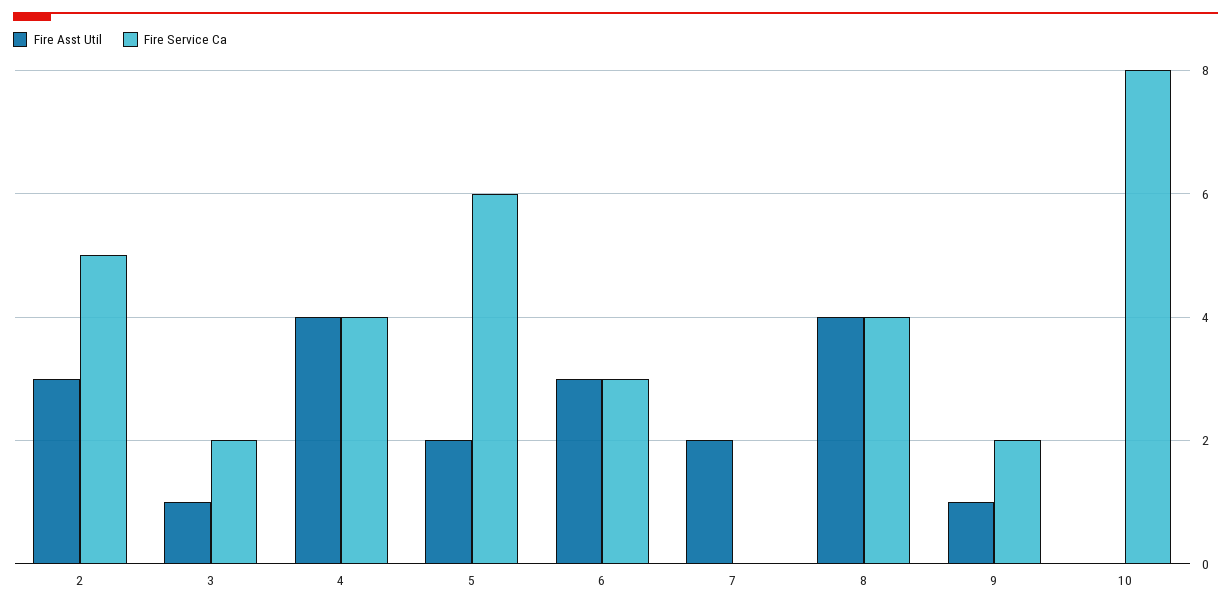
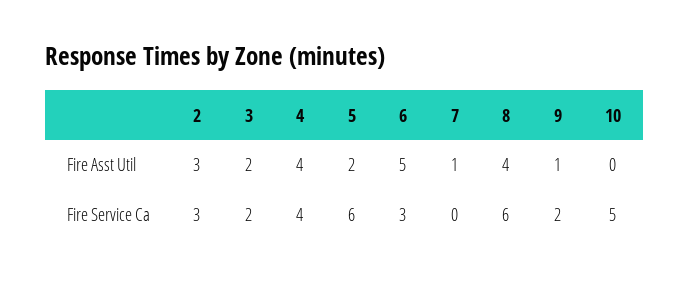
Fire Service Ca, 2: 5 -> 3
Fire Asst Util, 3: 1 -> 2
Fire Asst Util, 6: 3 -> 5
Fire Asst Util, 7: 2 -> 1
Fire Service Ca, 8: 4 -> 6
Fire Service Ca, 10: 8 -> 5

